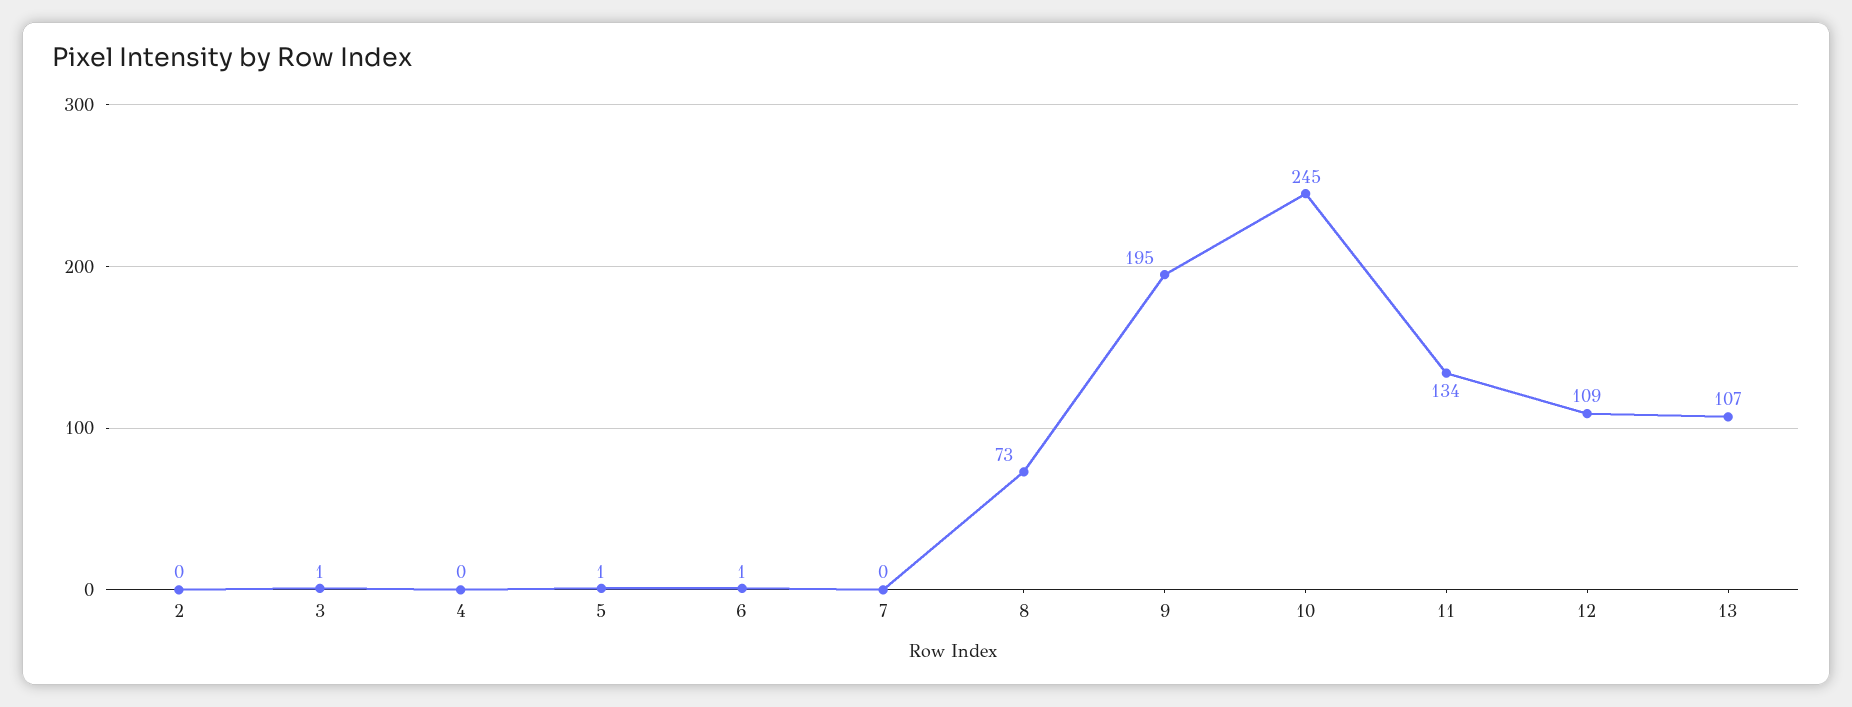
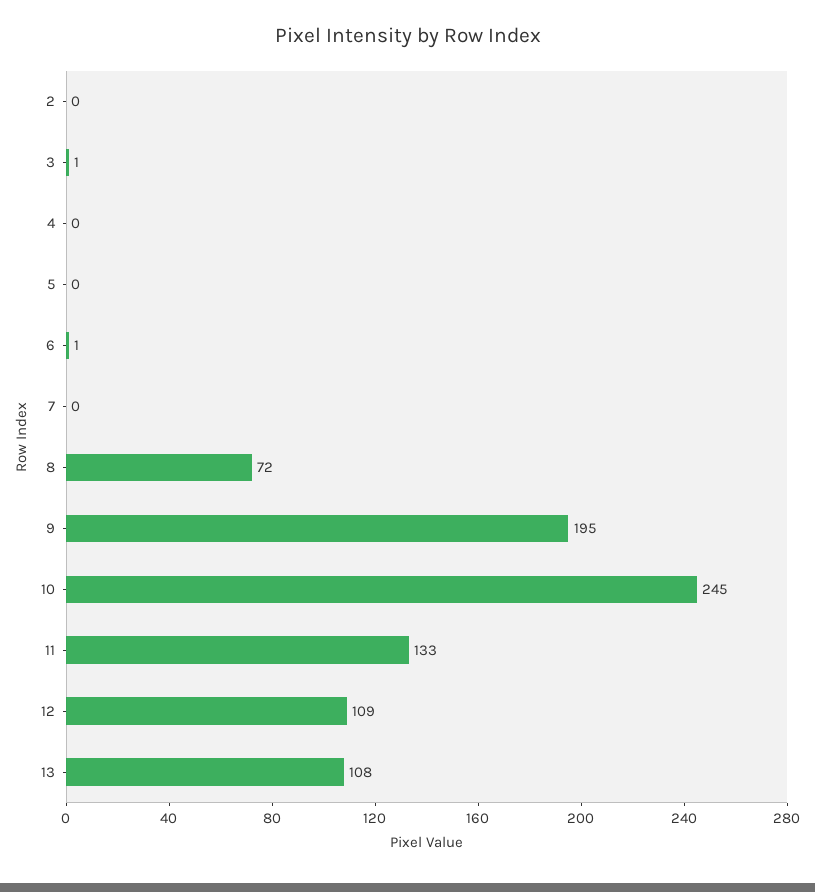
5: 1 -> 0
8: 73 -> 72
11: 134 -> 133
13: 107 -> 108

